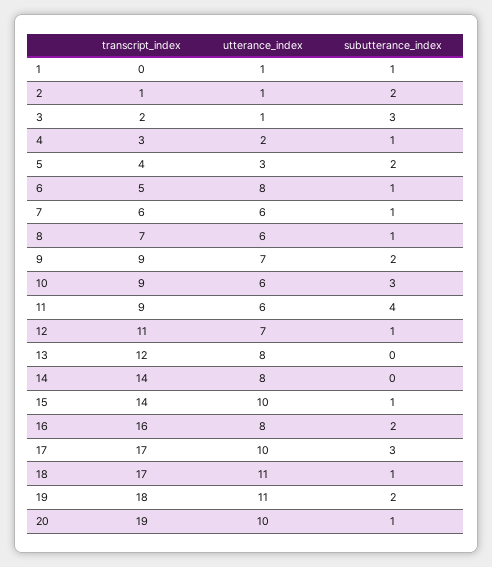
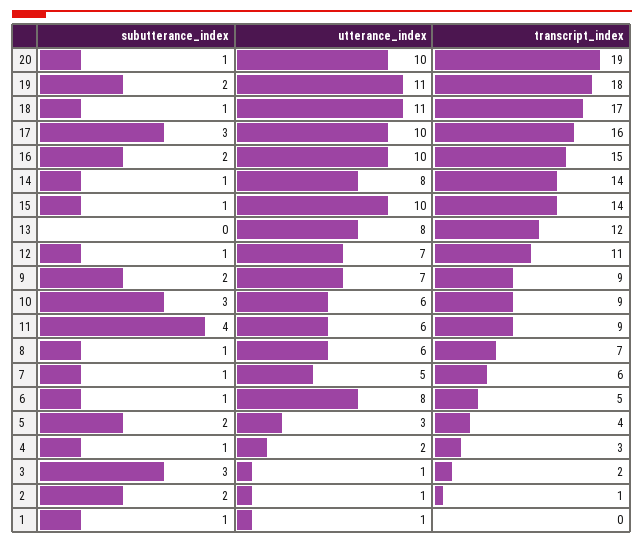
utterance_index, 7: 6 -> 5
subutterance_index, 14: 0 -> 1
transcript_index, 16: 16 -> 15
utterance_index, 16: 8 -> 10
transcript_index, 17: 17 -> 16

